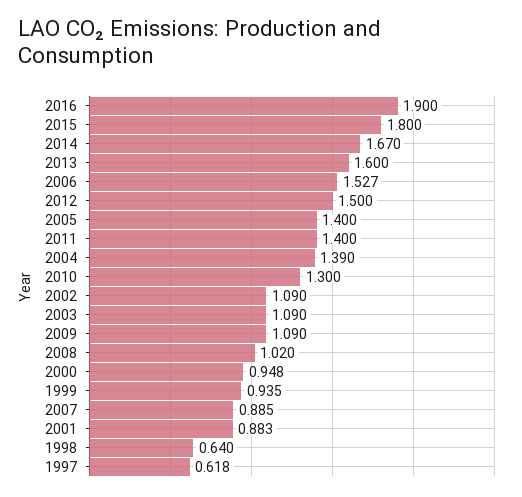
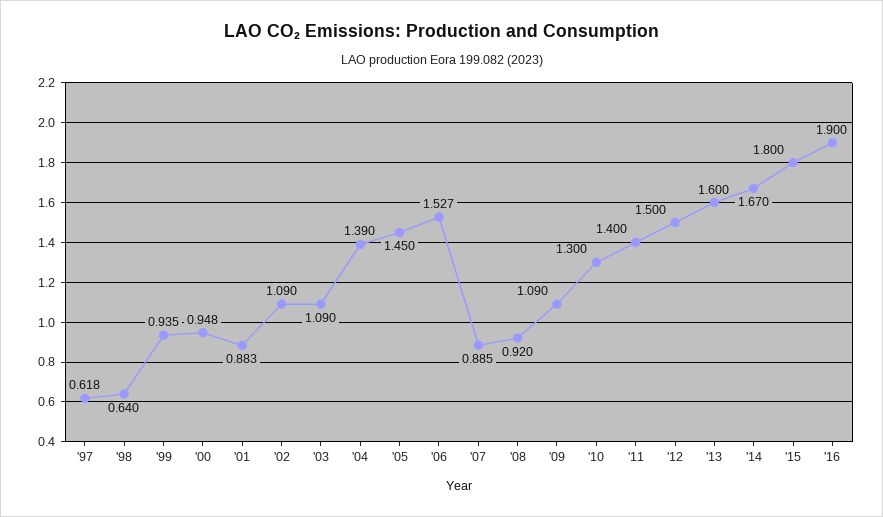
2005: 1.4 -> 1.45
2008: 1.02 -> 0.92

